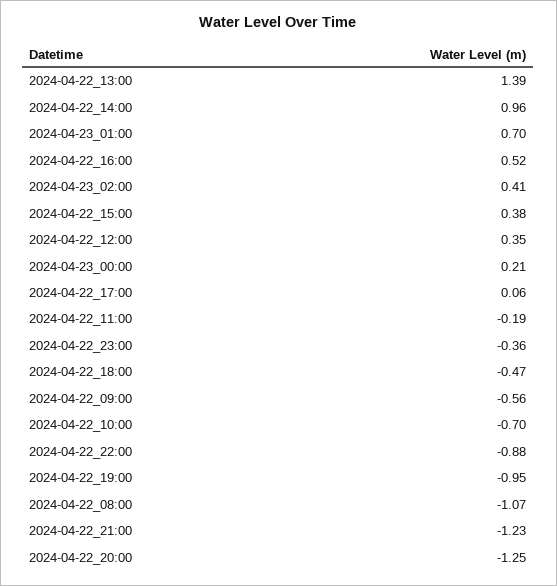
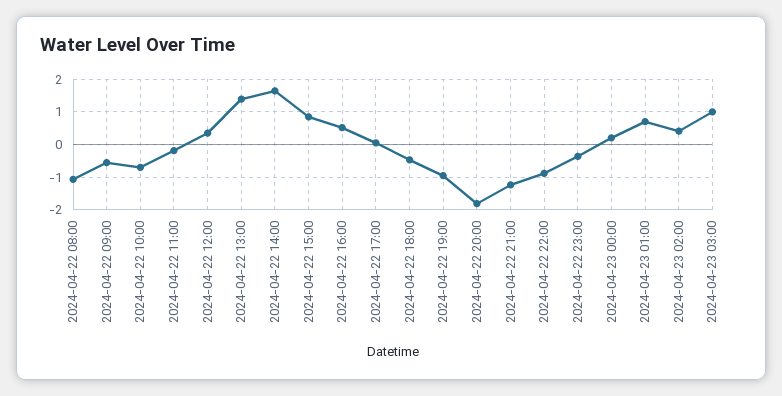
2024-04-22_14:00: 0.96 -> 1.6
2024-04-22_15:00: 0.38 -> 0.8
2024-04-22_20:00: -1.25 -> -1.8
2024-04-23 03:00: none -> 1

